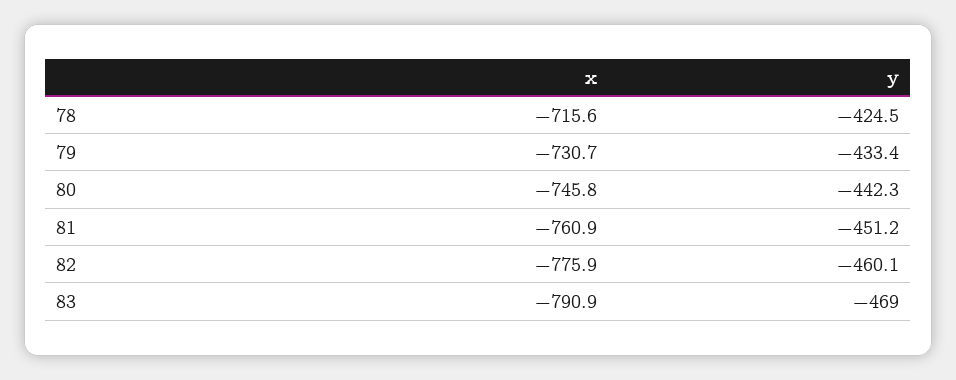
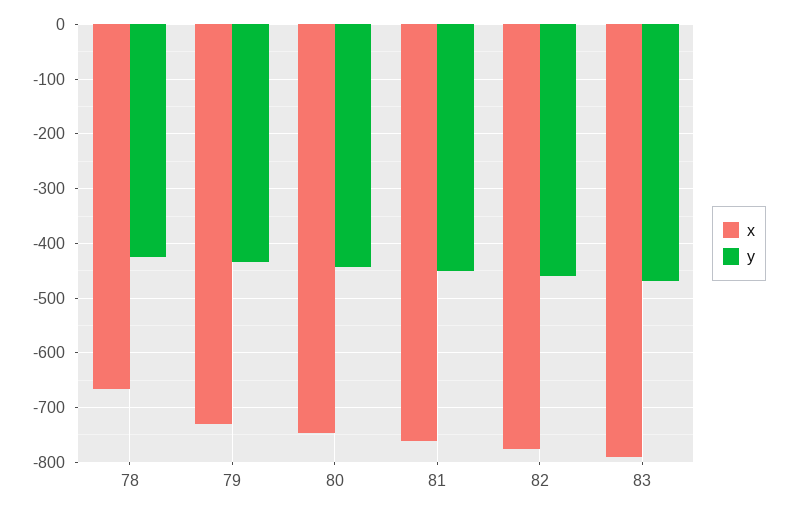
x, 78: -715.6 -> -660

